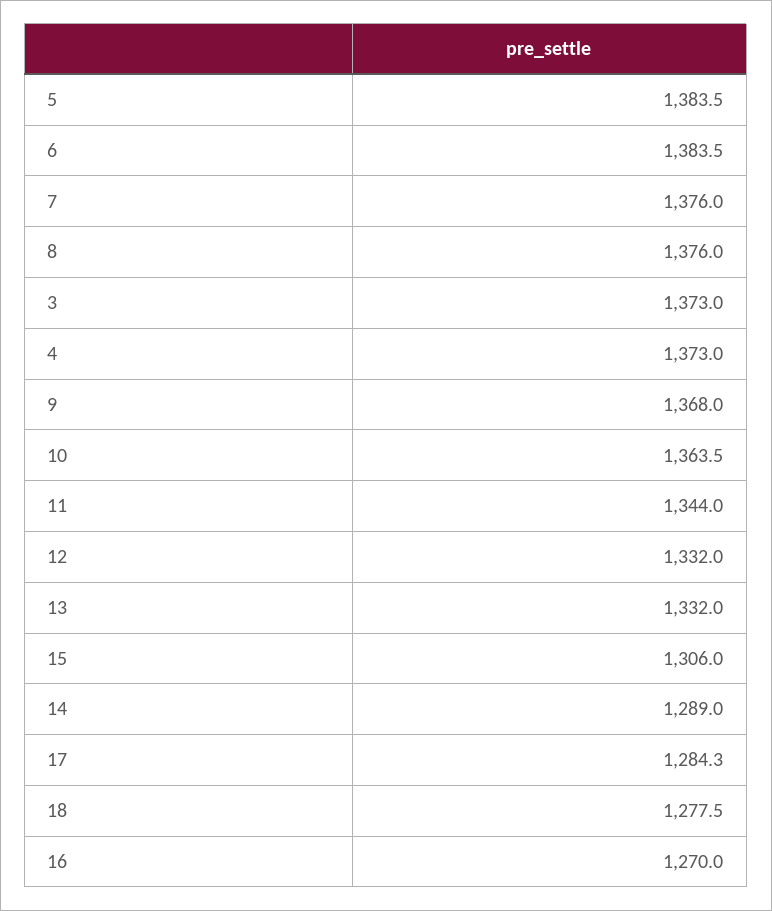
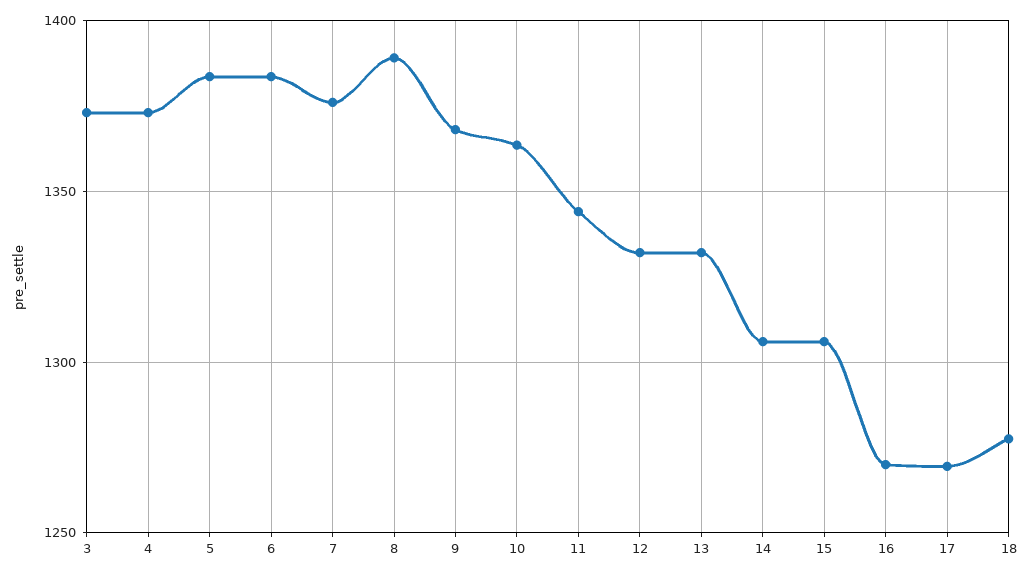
8: 1376 -> 1390
14: 1289 -> 1305
17: 1284.3 -> 1270

